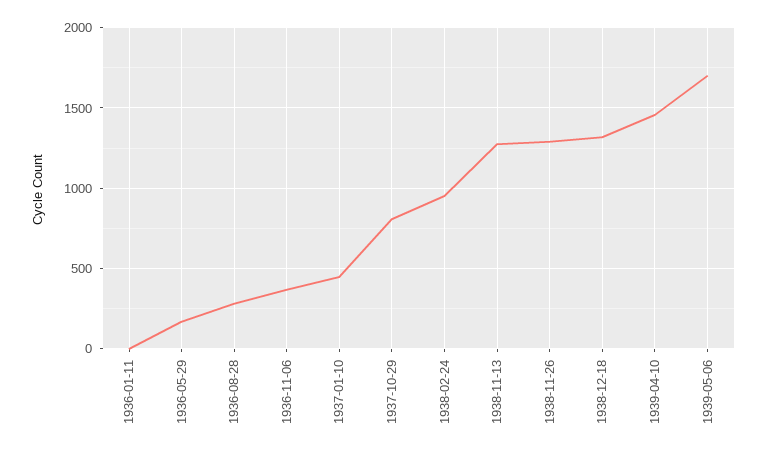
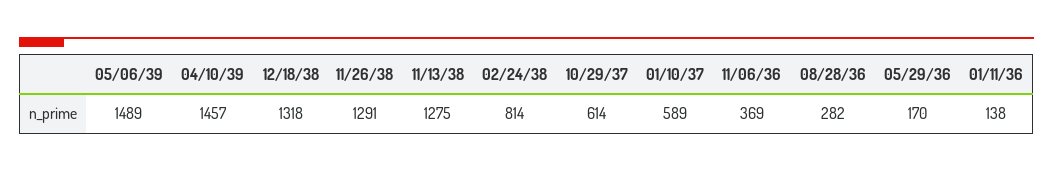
1936-01-11: 0 -> 138
1937-01-10: 450 -> 589
1937-10-29: 800 -> 614
1938-02-24: 950 -> 814
1939-05-06: 1700 -> 1489

